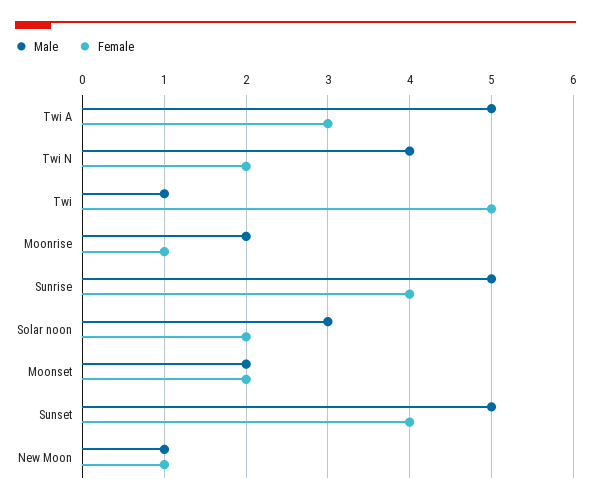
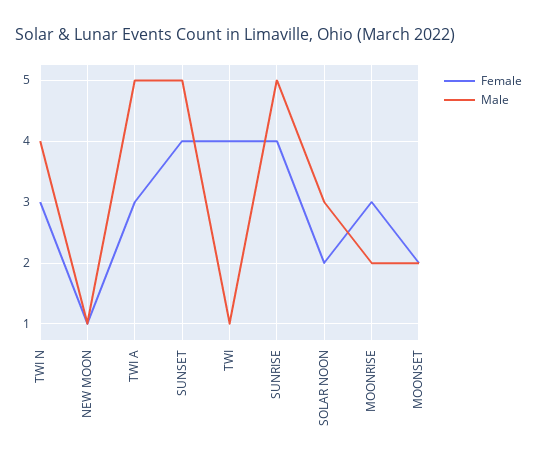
Female, Twi N: 2 -> 3
Female, Twi: 5 -> 4
Female, Moonrise: 1 -> 3

